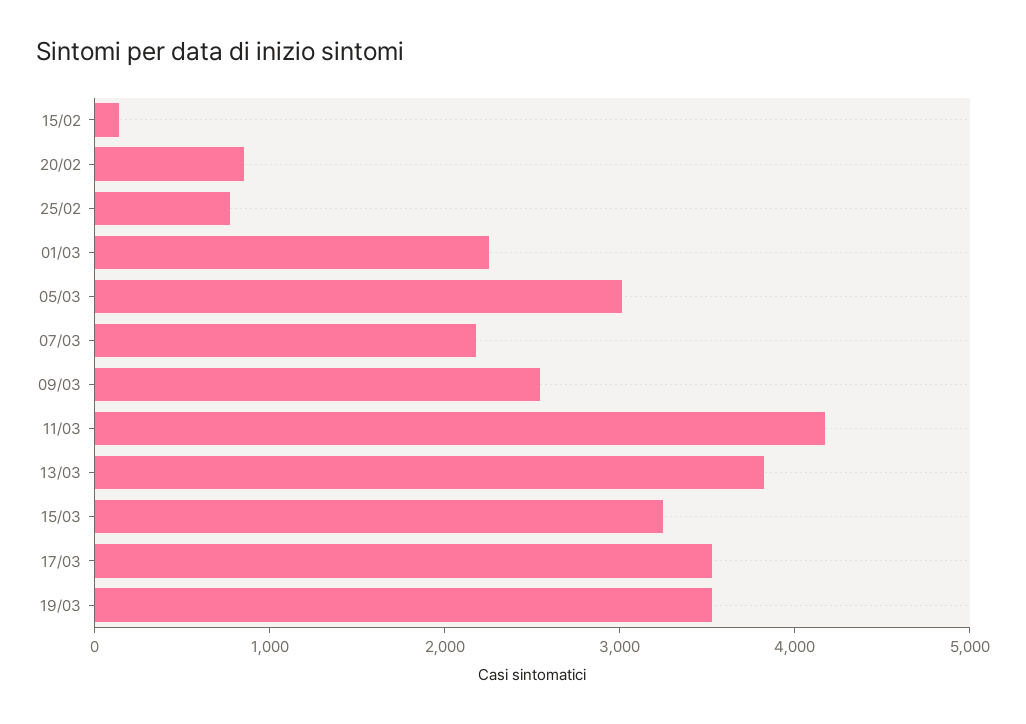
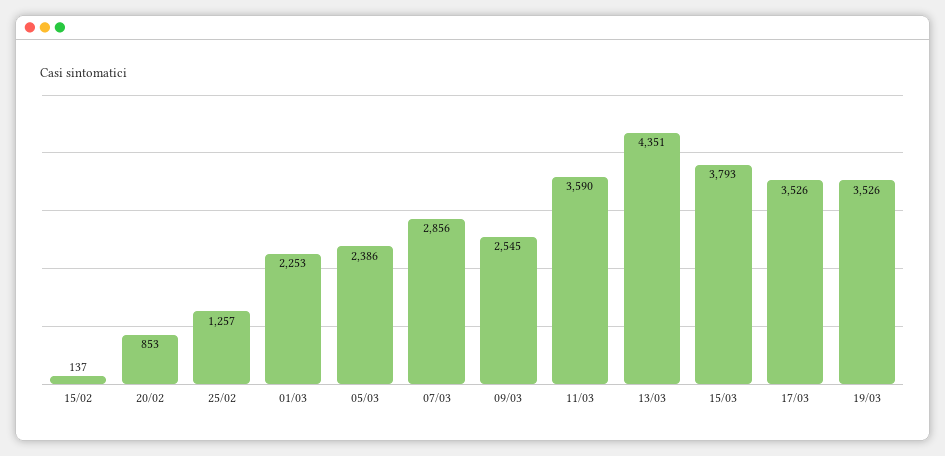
25/02: 800 -> 1257
05/03: 3000 -> 2386
07/03: 2200 -> 2856
11/03: 4200 -> 3590
13/03: 3800 -> 4351
15/03: 3200 -> 3793

